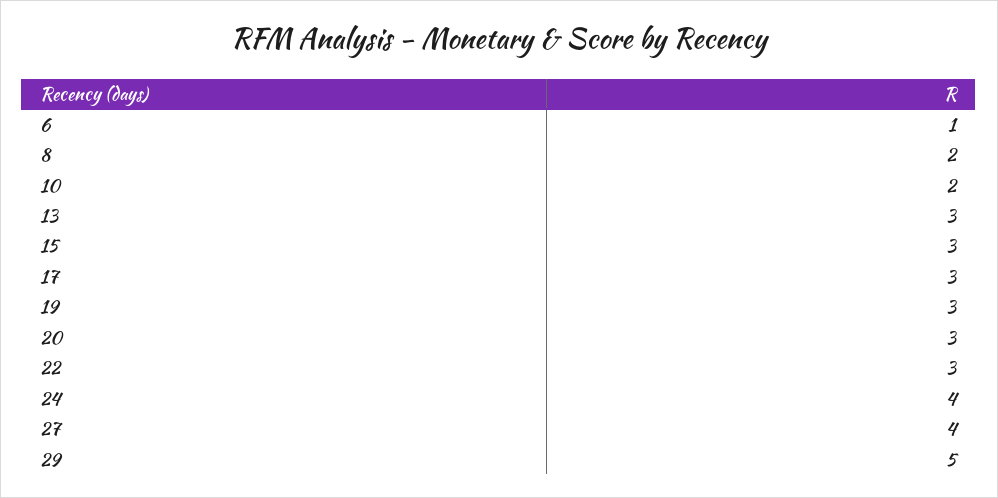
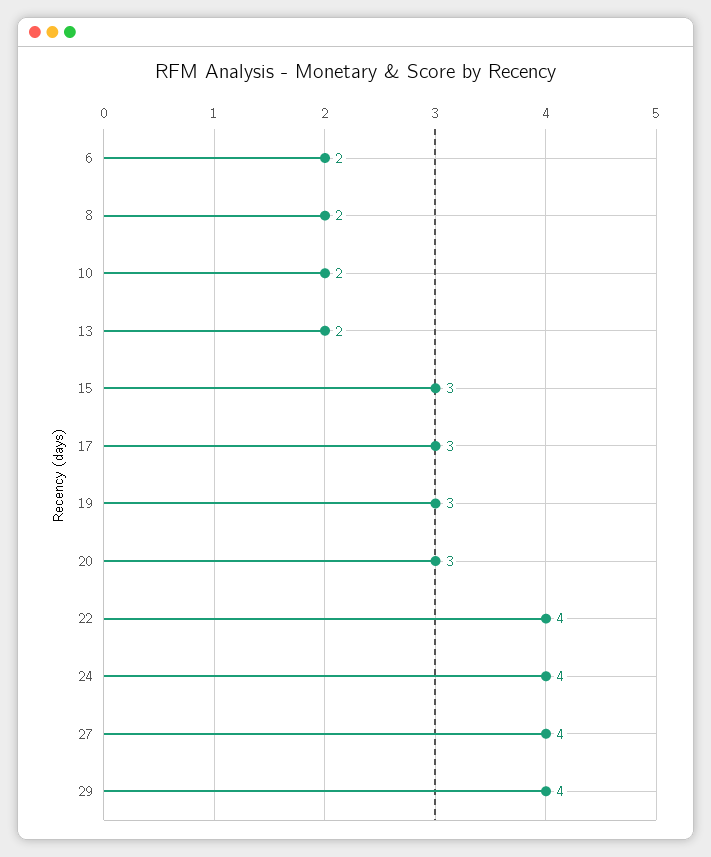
6: 1 -> 2
13: 3 -> 2
22: 3 -> 4
29: 5 -> 4

